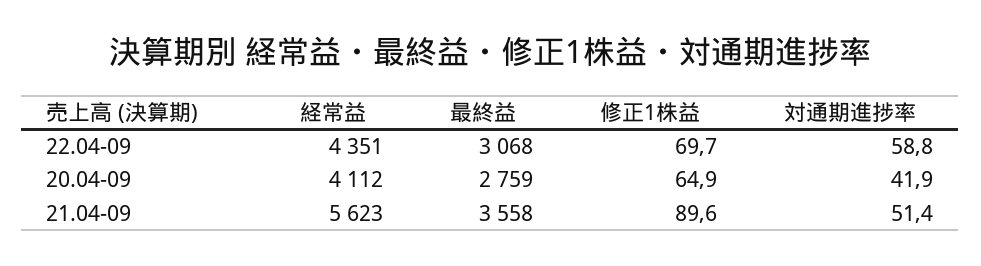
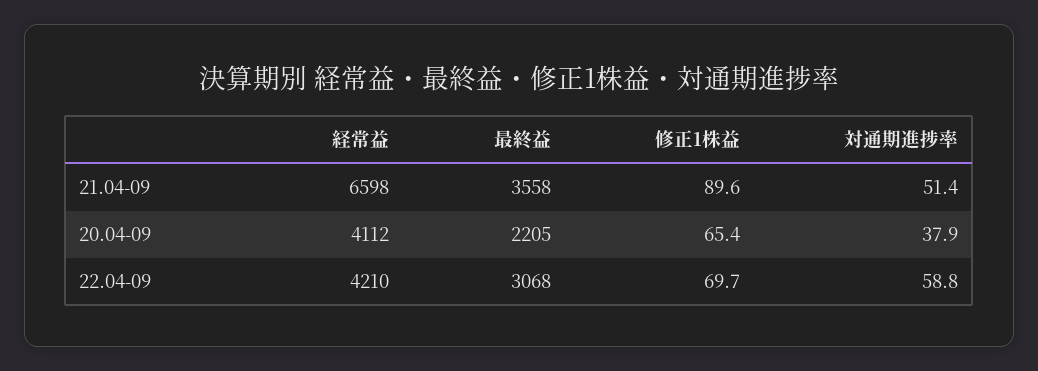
経常益, 22.04-09: 4351 -> 4210
最終益, 20.04-09: 2759 -> 2205
修正1株益, 20.04-09: 64.9 -> 65.4
対通期進捗率, 20.04-09: 41.9 -> 37.9
経常益, 21.04-09: 5623 -> 6598

